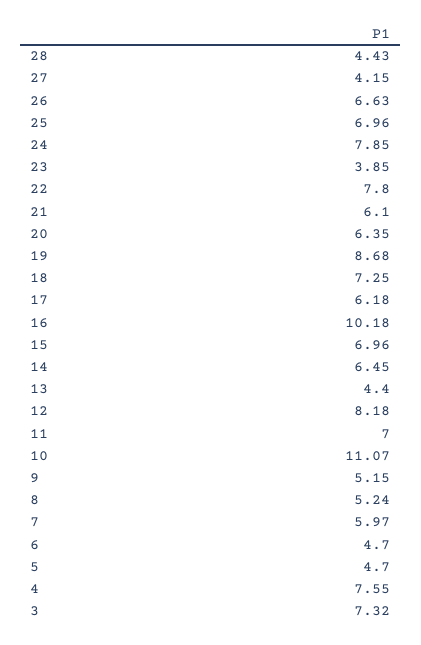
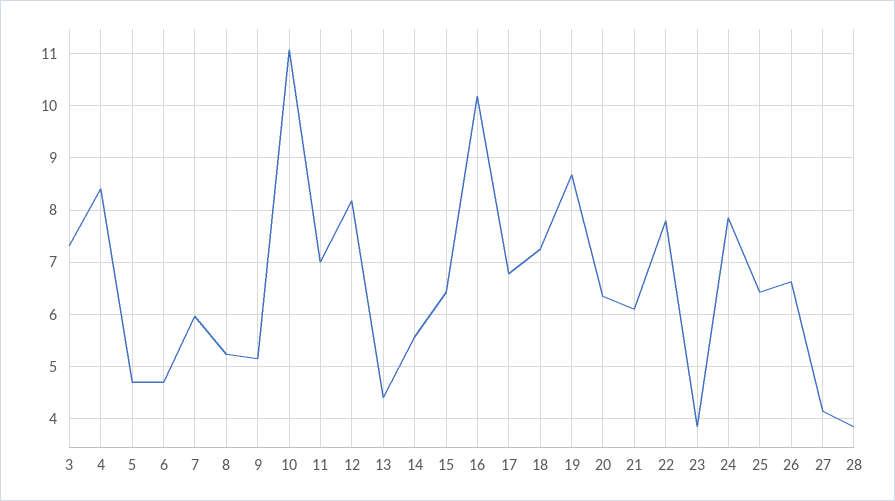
28: 4.43 -> 3.8
25: 6.96 -> 6.4
17: 6.18 -> 6.8
15: 6.96 -> 6.4
14: 6.45 -> 5.6
4: 7.55 -> 8.4

